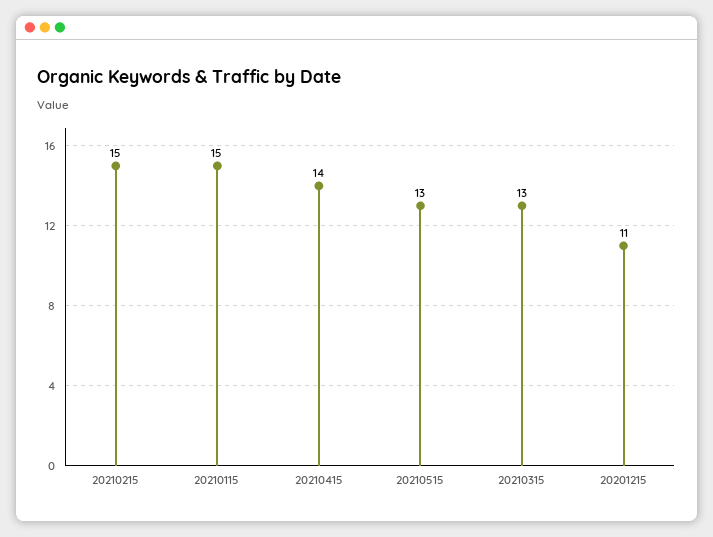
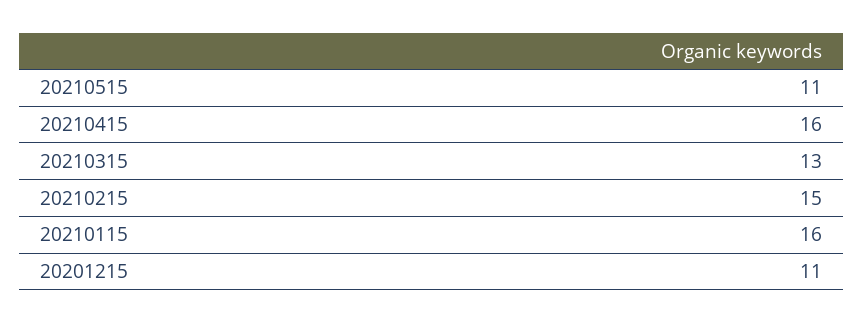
20210115: 15 -> 16
20210415: 14 -> 16
20210515: 13 -> 11

